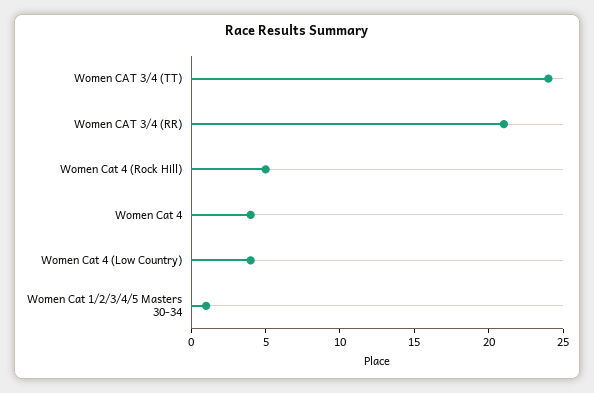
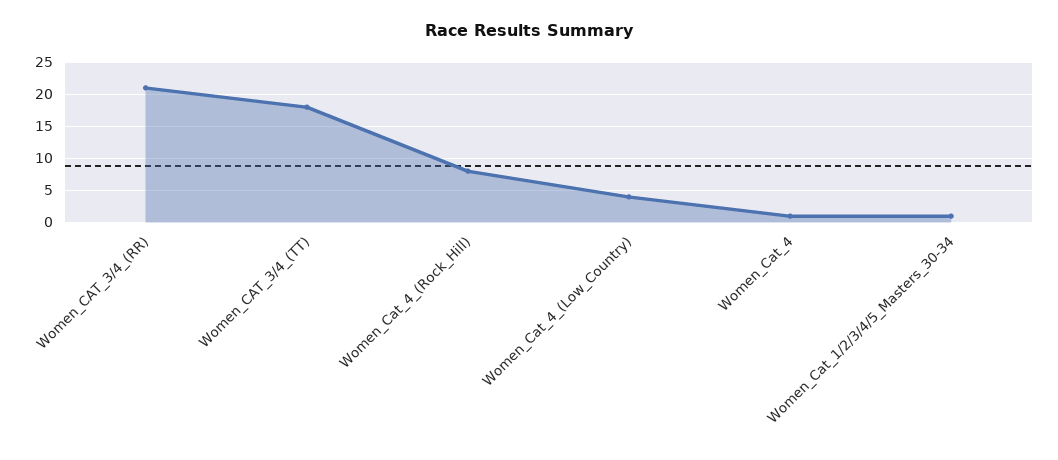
Women CAT 3/4 (TT): 24 -> 18
Women Cat 4 (Rock Hill): 5 -> 8
Women Cat 4: 4 -> 1

